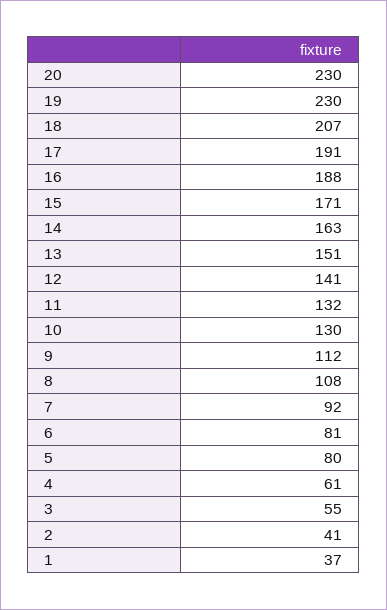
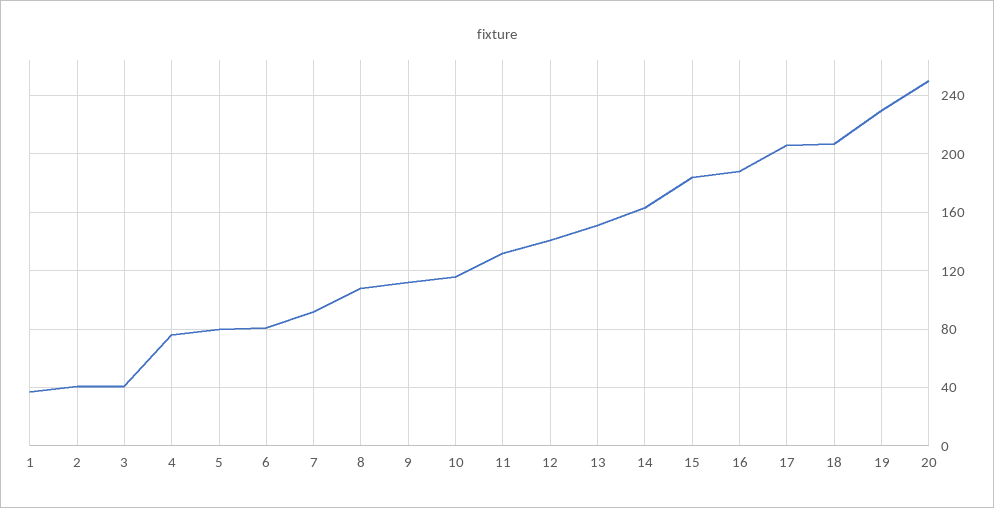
20: 230 -> 250
17: 191 -> 205
15: 171 -> 185
10: 130 -> 115
4: 61 -> 75
3: 55 -> 40

